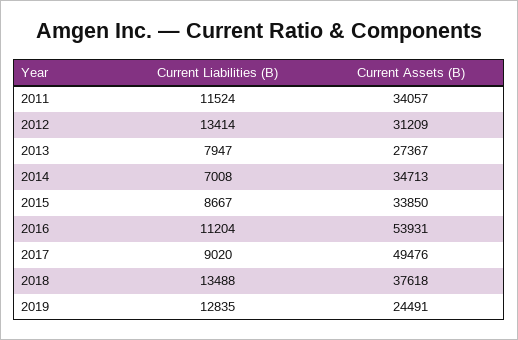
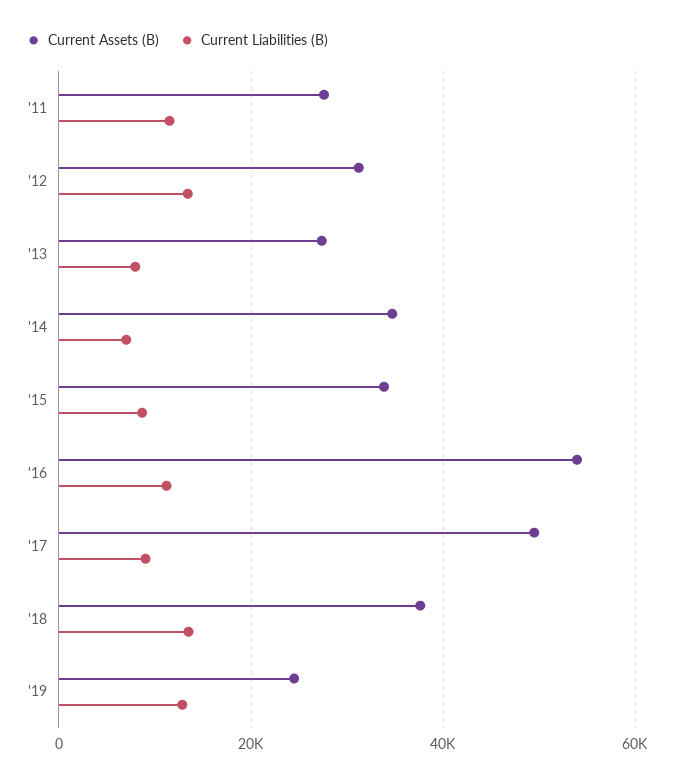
Current Assets (B), 2011: 34057 -> 28000

